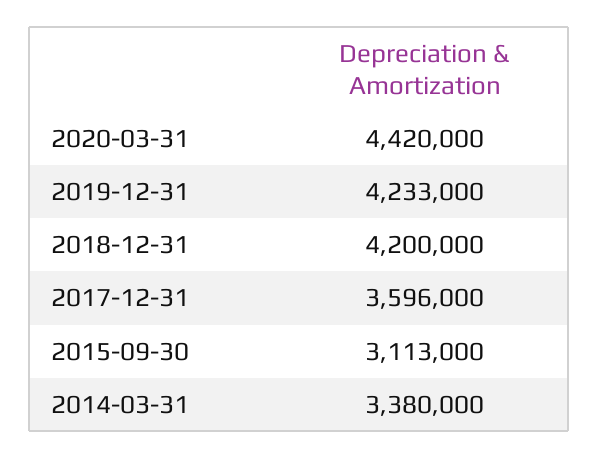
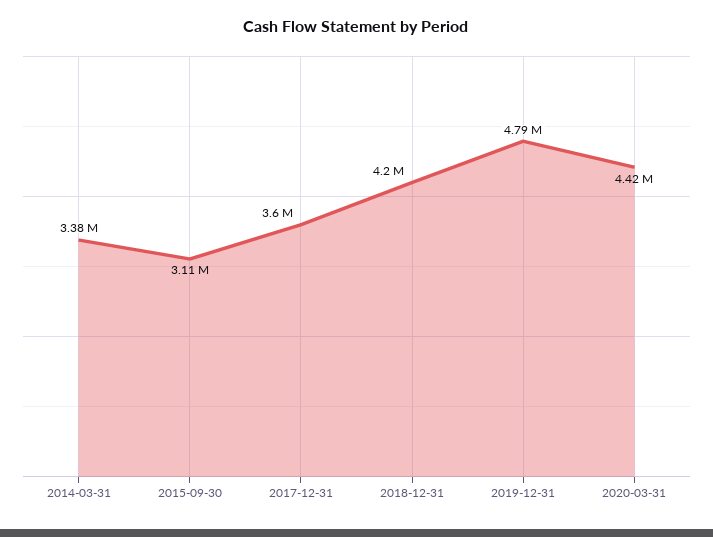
2019-12-31: 4233000 -> 4790000

